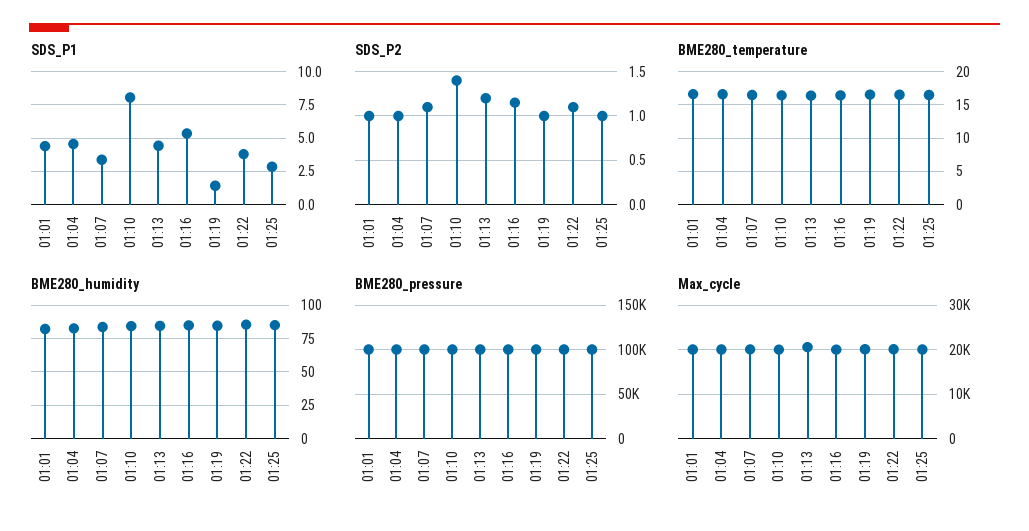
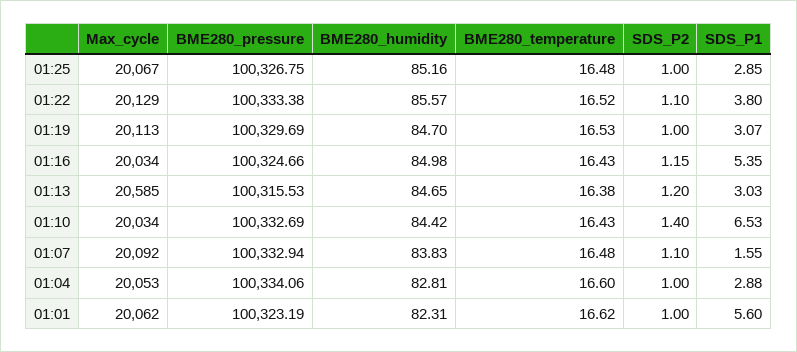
SDS_P1, 01:01: 4.5 -> 5.6
SDS_P1, 01:04: 4.5 -> 2.88
SDS_P1, 01:07: 3.5 -> 1.55
SDS_P1, 01:10: 8 -> 6.53
SDS_P1, 01:13: 4.5 -> 3.03
SDS_P1, 01:19: 1.5 -> 3.07

